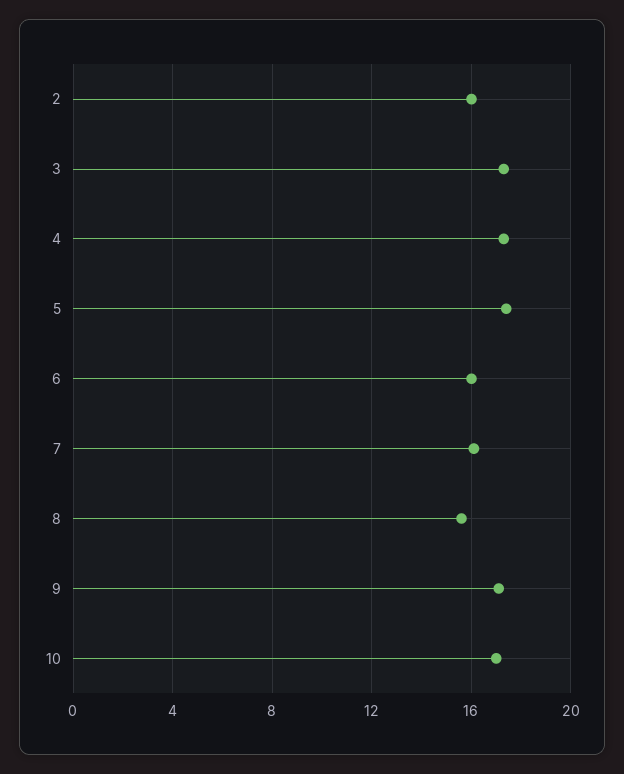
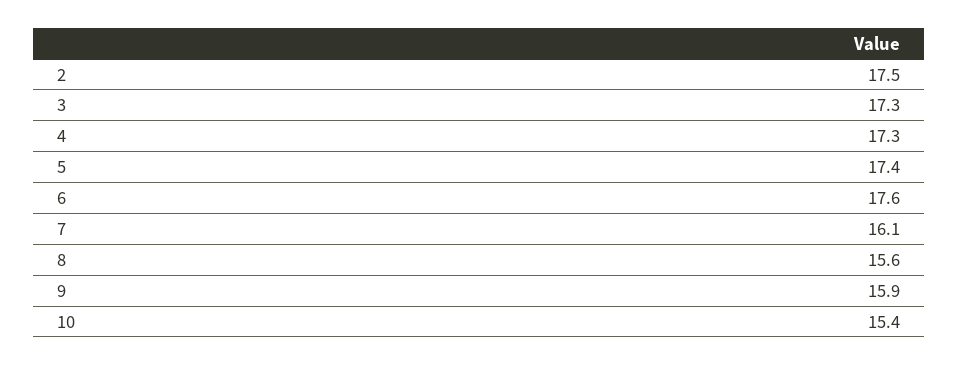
2: 16 -> 17.5
6: 16 -> 17.6
9: 17 -> 15.9
10: 17 -> 15.4

